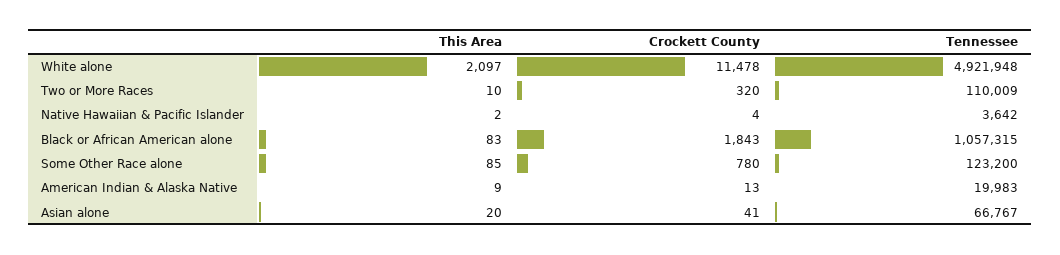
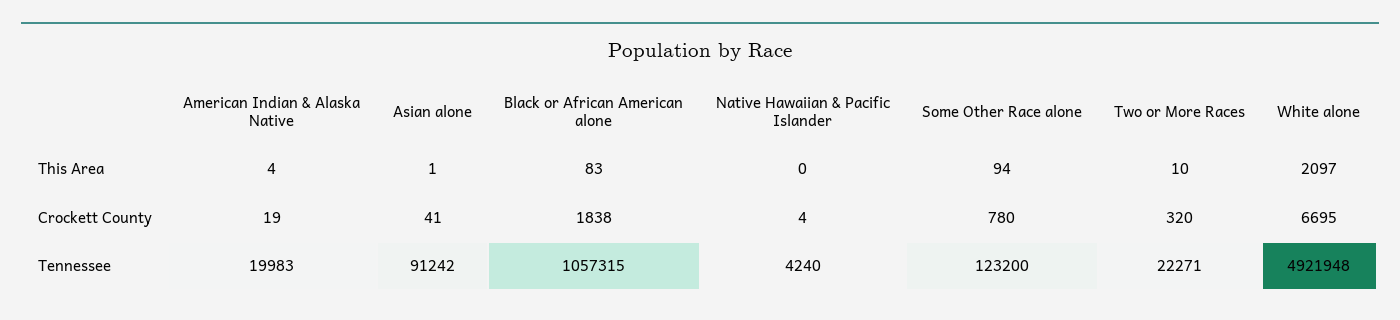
Crockett County, White alone: 11478 -> 6695
Tennessee, Two or More Races: 110009 -> 22271
This Area, Native Hawaiian & Pacific Islander: 2 -> 0
Tennessee, Native Hawaiian & Pacific Islander: 3642 -> 4240
Crockett County, Black or African American alone: 1843 -> 1838
This Area, Some Other Race alone: 85 -> 94
This Area, American Indian & Alaska Native: 9 -> 4
Crockett County, American Indian & Alaska Native: 13 -> 19
This Area, Asian alone: 20 -> 1
Tennessee, Asian alone: 66767 -> 91242

